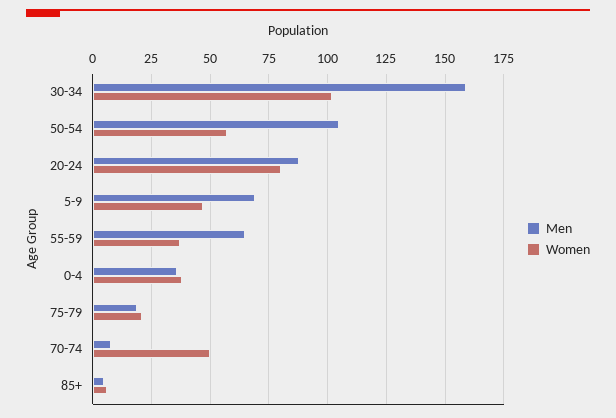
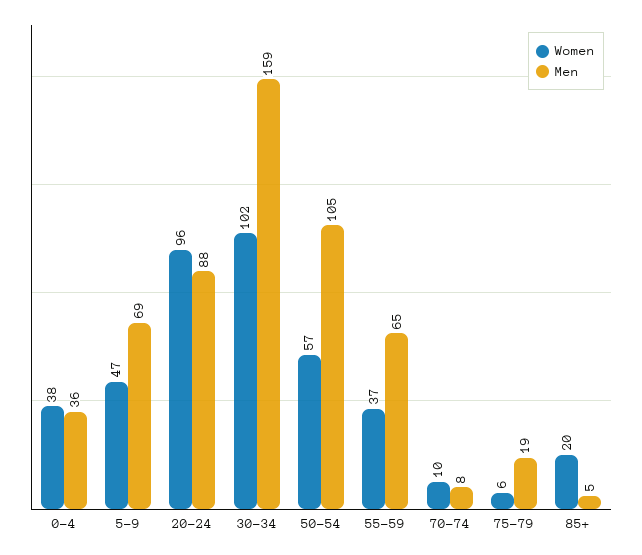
Women, 20-24: 80 -> 96
Women, 75-79: 20 -> 6
Women, 70-74: 50 -> 10
Women, 85+: 5 -> 20

